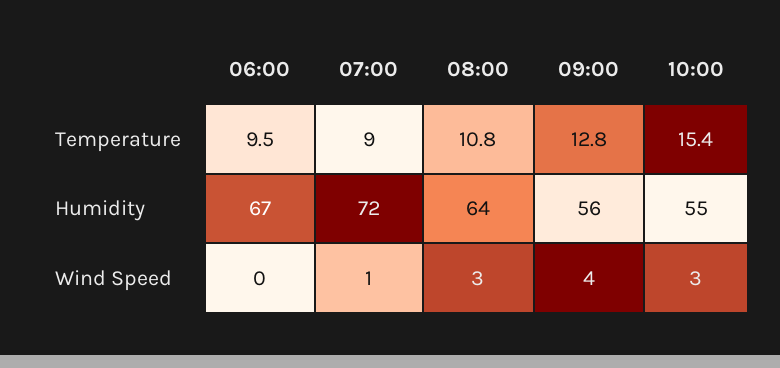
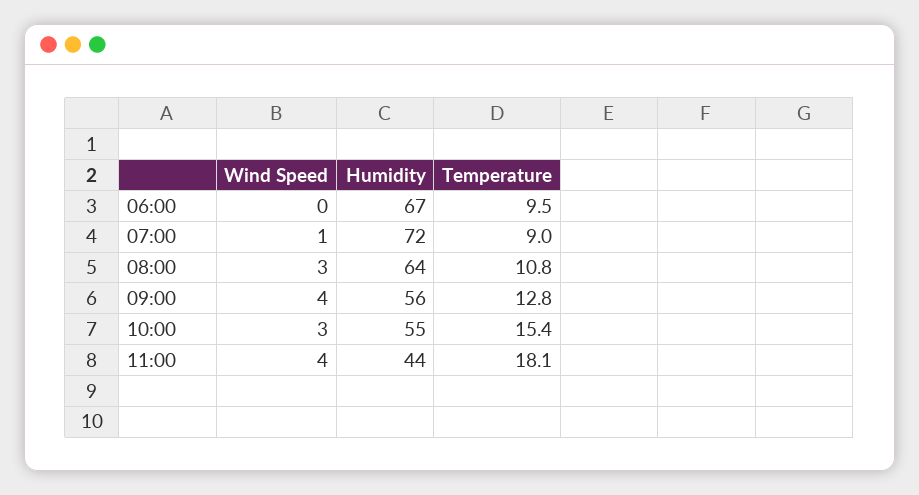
11:00, Wind Speed: none -> 4
11:00, Humidity: none -> 44
11:00, Temperature: none -> 18.1

